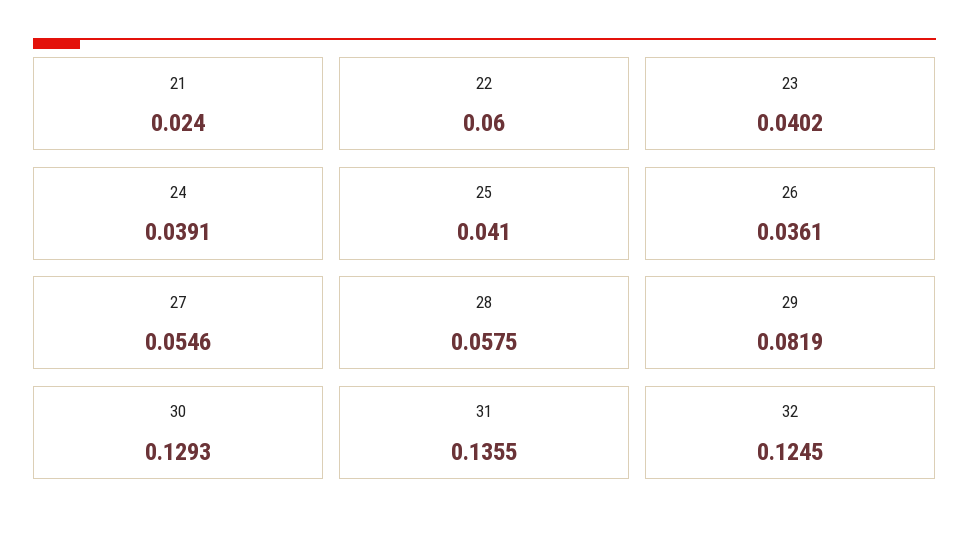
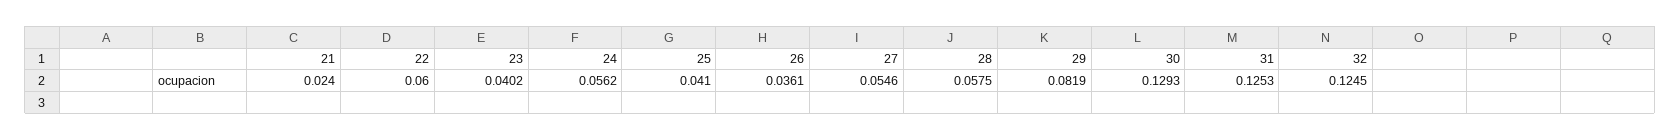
24: 0.0391 -> 0.0562
31: 0.1355 -> 0.1253

